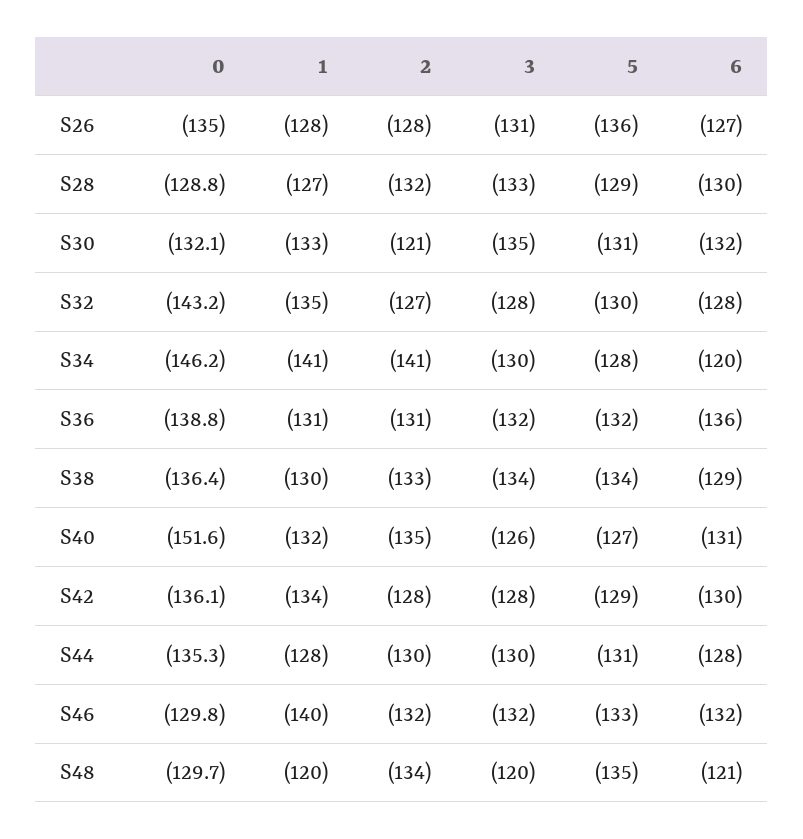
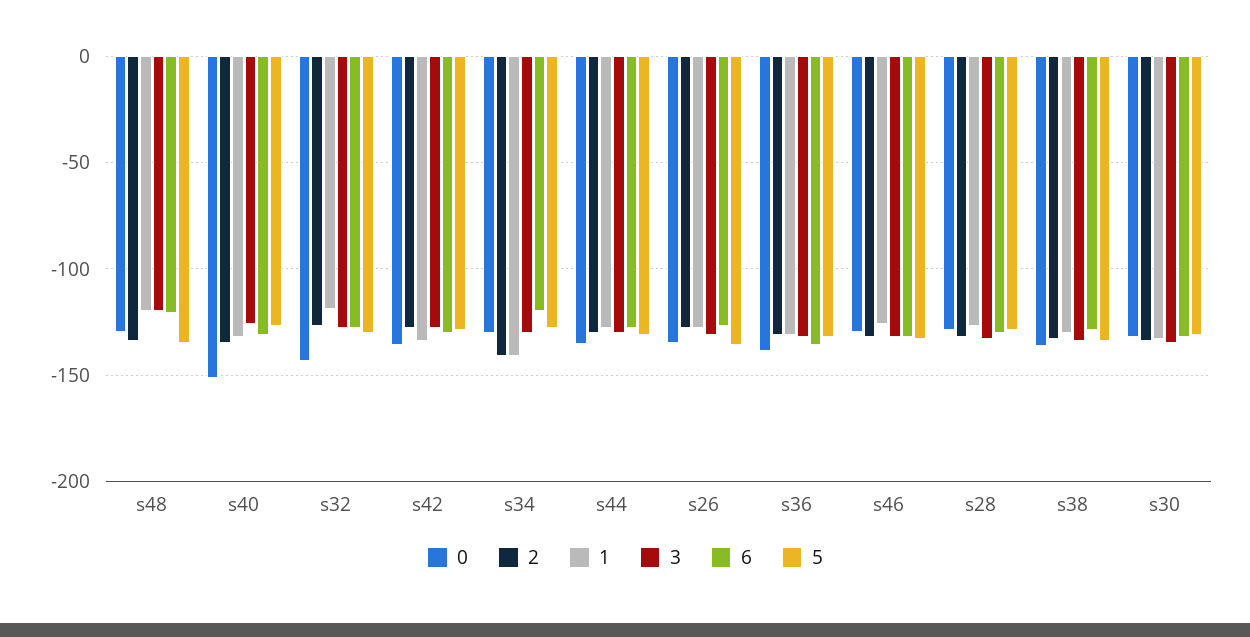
2, S30: -121 -> -135
1, S32: -135 -> -120
0, S34: -146.2 -> -130
1, S46: -140 -> -125

